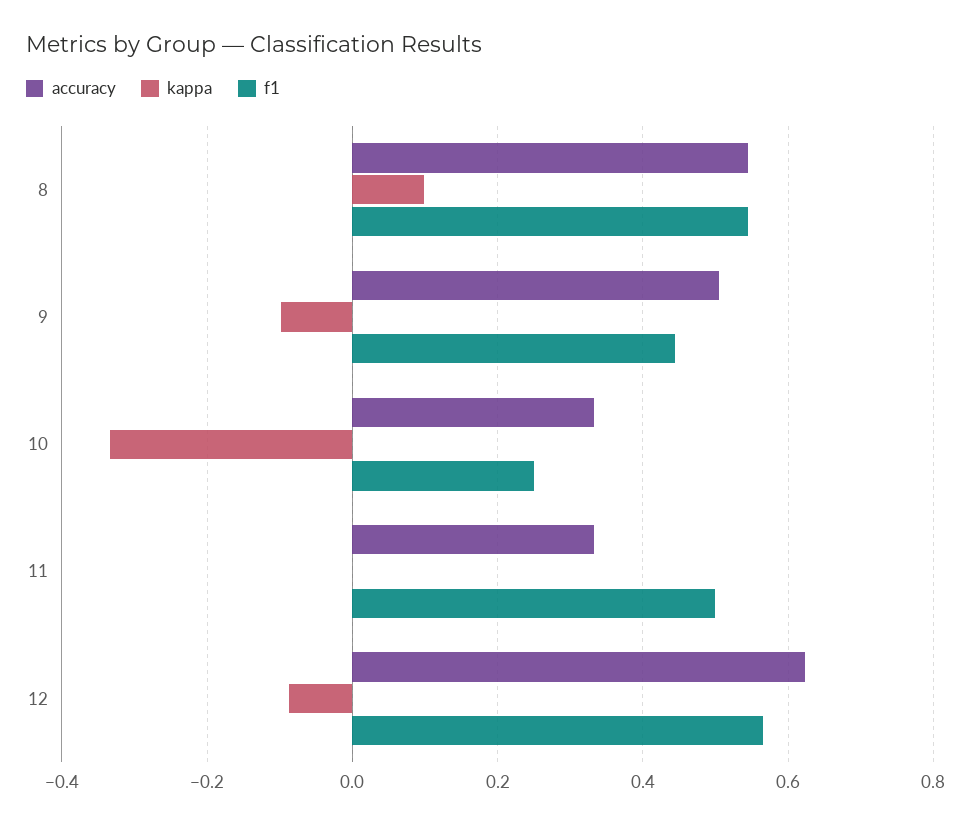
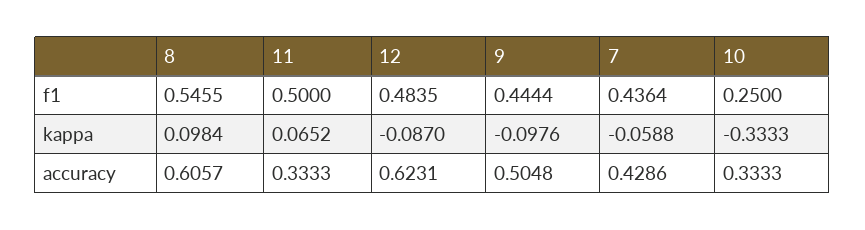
accuracy, 8: 0.54 -> 0.6057
kappa, 11: 0 -> 0.0652
f1, 12: 0.56 -> 0.4835
f1, 7: none -> 0.4364
kappa, 7: none -> -0.0588
accuracy, 7: none -> 0.4286

